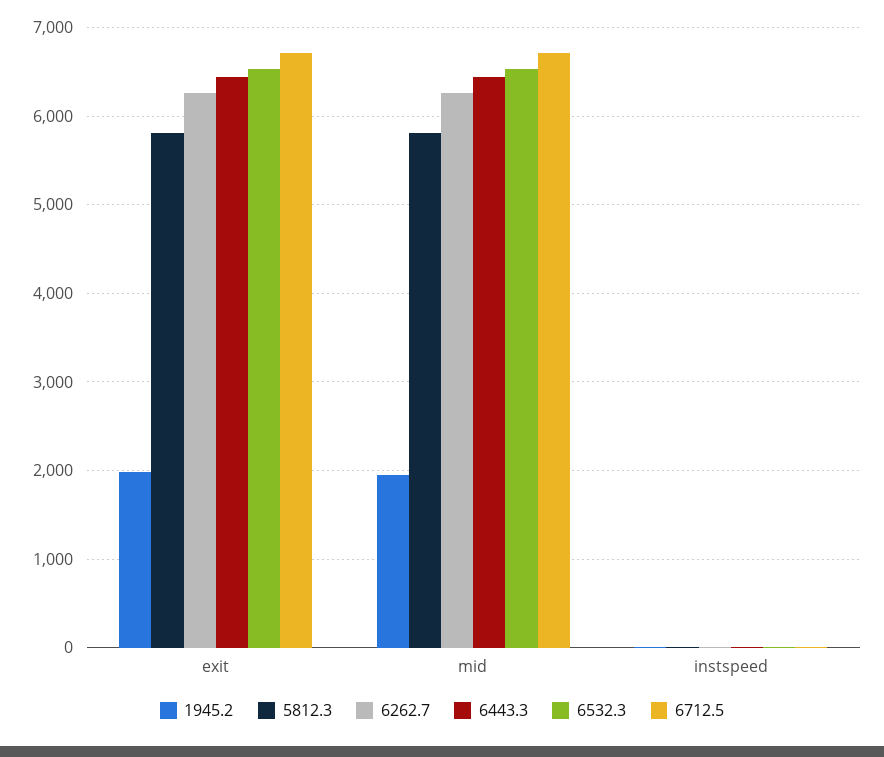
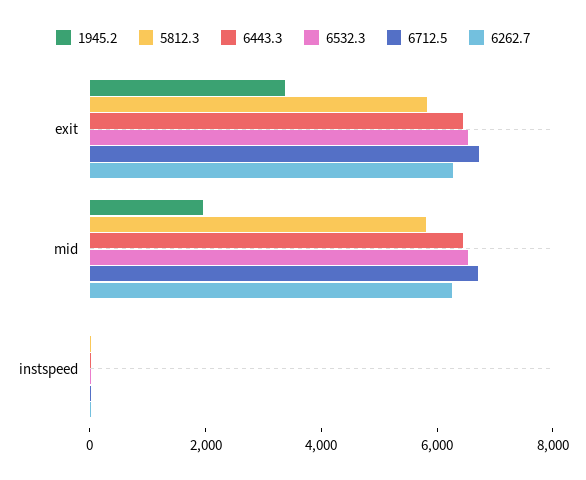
1945.2, exit: 2000 -> 3500

